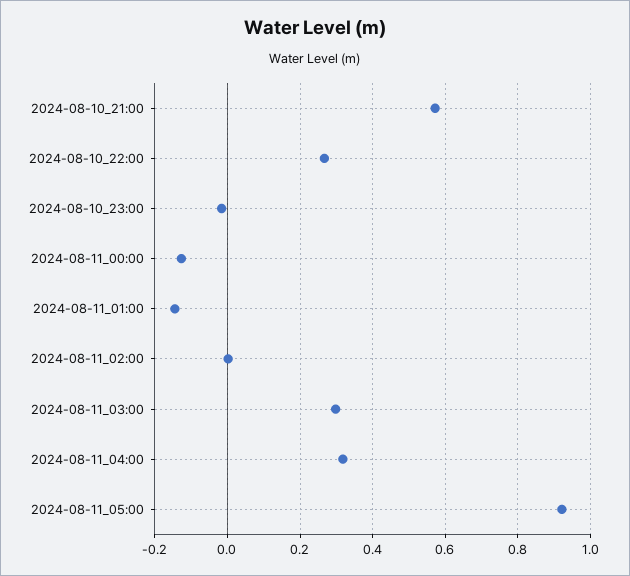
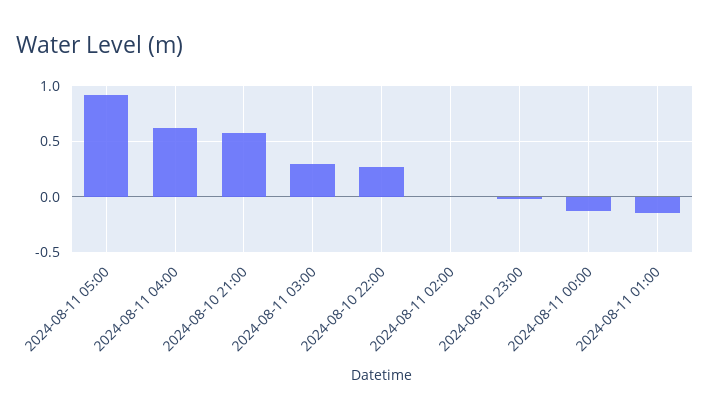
2024-08-11_04:00: 0.32 -> 0.6

